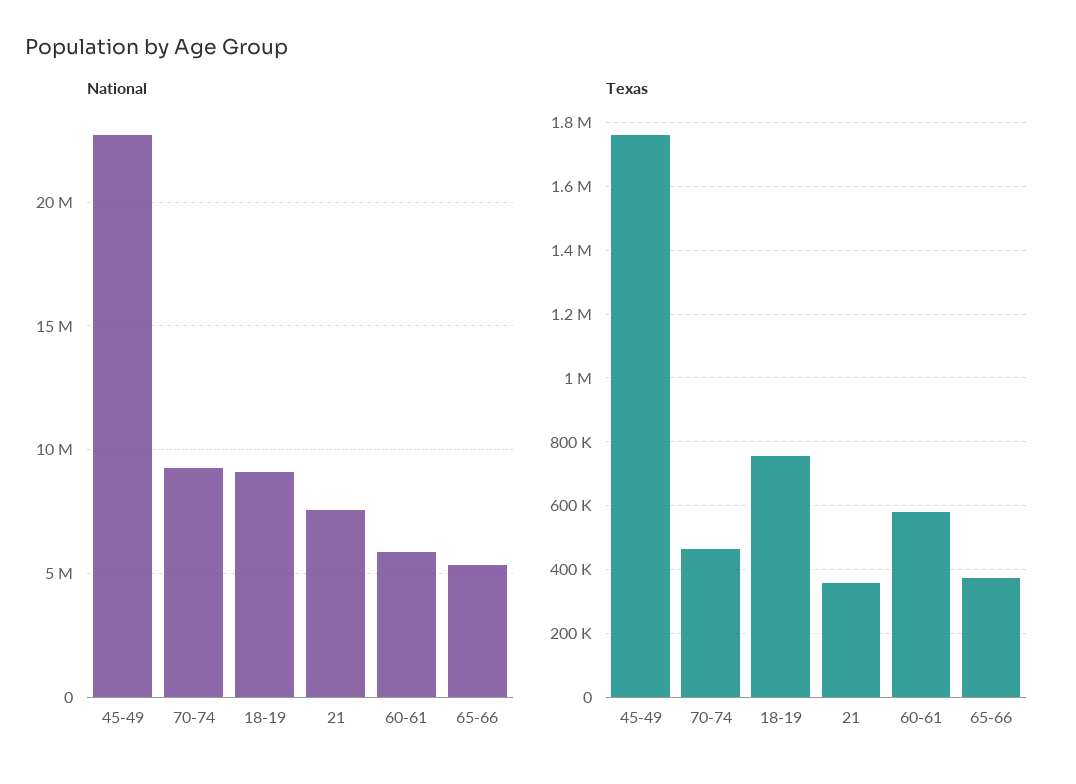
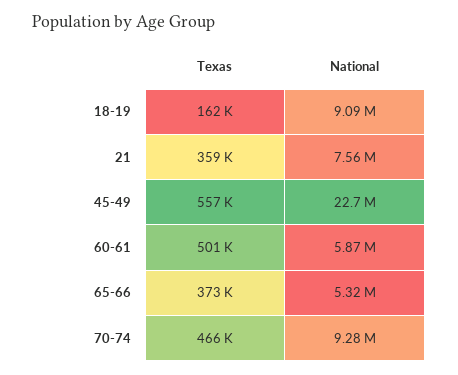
Texas, 45-49: 1760000 -> 557000
Texas, 18-19: 760000 -> 162000
Texas, 60-61: 580000 -> 501000

